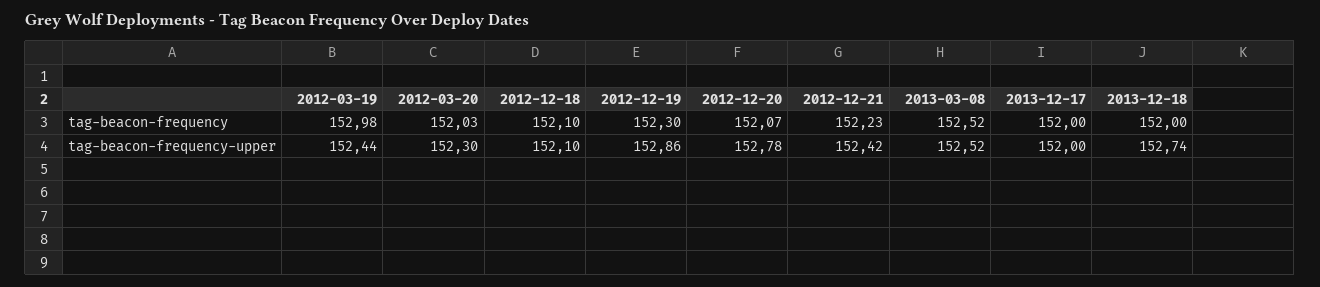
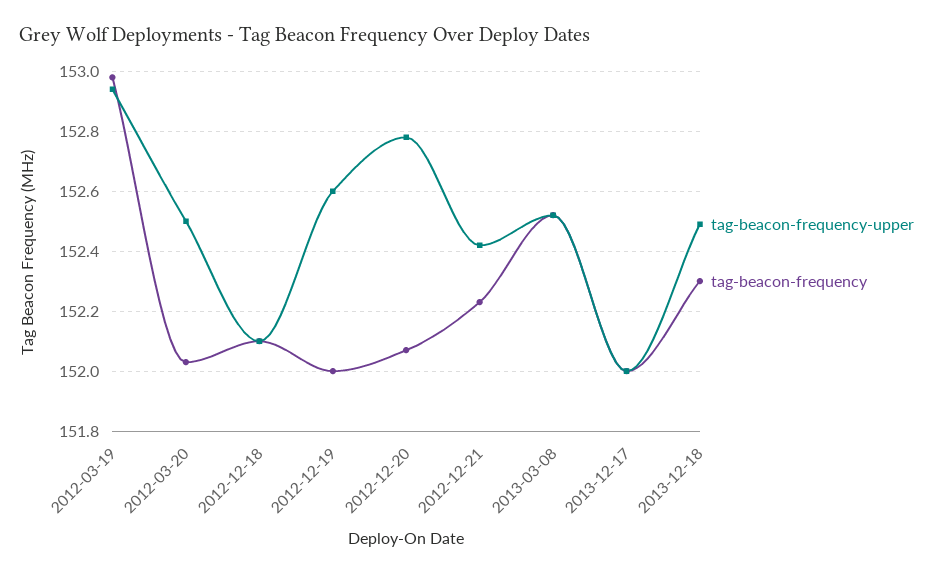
tag-beacon-frequency, 2012-12-19: 152.3 -> 152
tag-beacon-frequency, 2013-12-18: 152 -> 152.3
tag-beacon-frequency-upper, 2012-03-19: 152.44 -> 152.95
tag-beacon-frequency-upper, 2012-03-20: 152.3 -> 152.5
tag-beacon-frequency-upper, 2012-12-19: 152.86 -> 152.6
tag-beacon-frequency-upper, 2013-12-18: 152.74 -> 152.5

